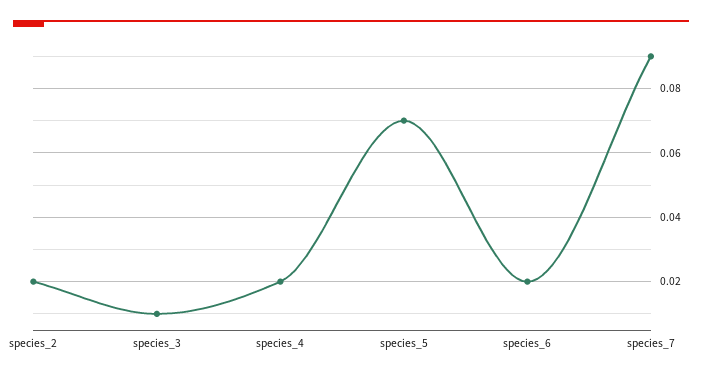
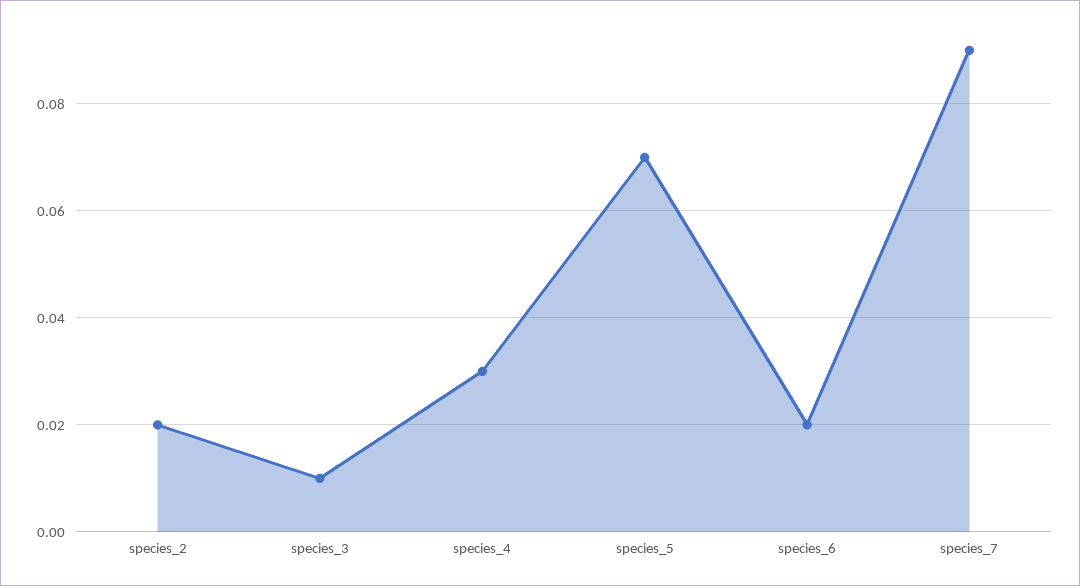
species_4: 0.02 -> 0.03

